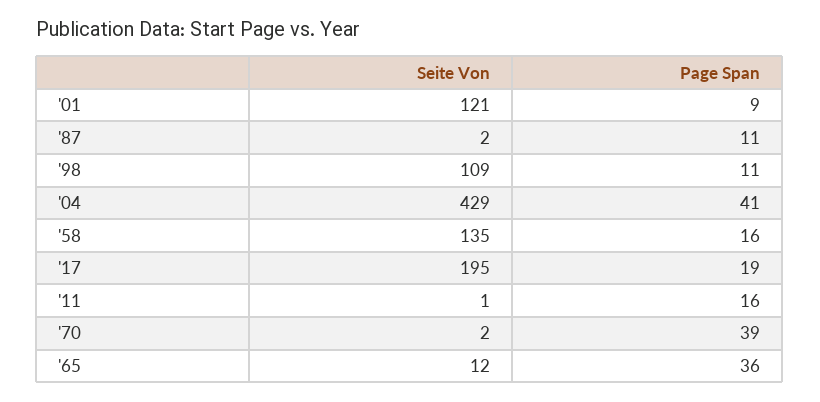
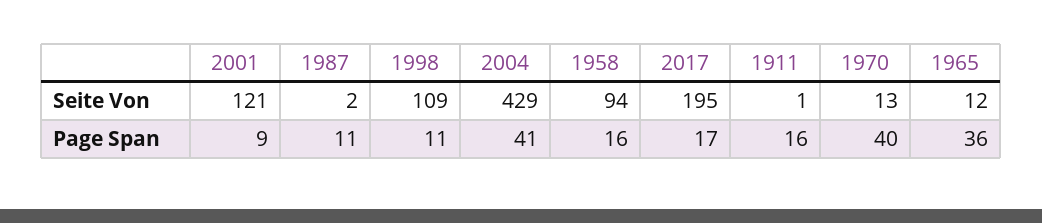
Seite Von, '58: 135 -> 94
Page Span, '17: 19 -> 17
Seite Von, '70: 2 -> 13
Page Span, '70: 39 -> 40

